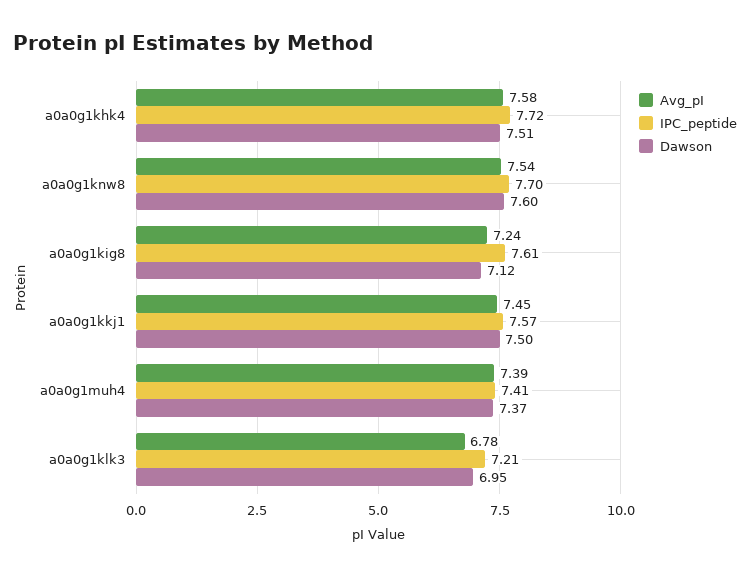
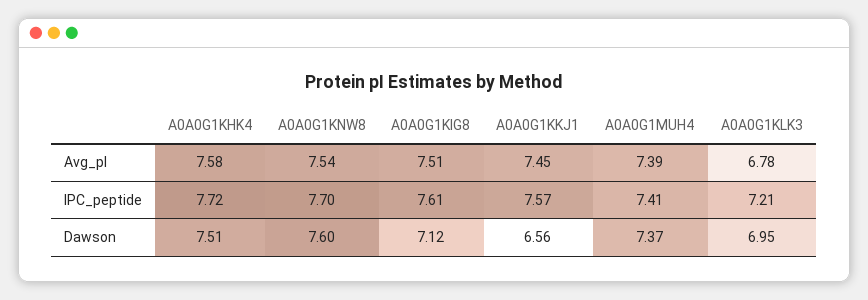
Avg_pI, a0a0g1kig8: 7.24 -> 7.51
Dawson, a0a0g1kkj1: 7.5 -> 6.56

